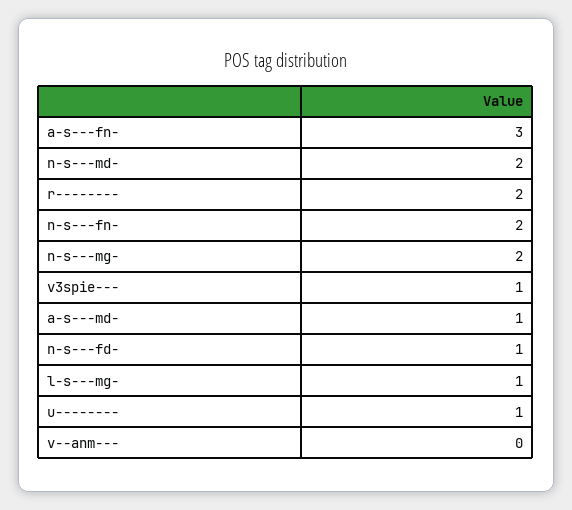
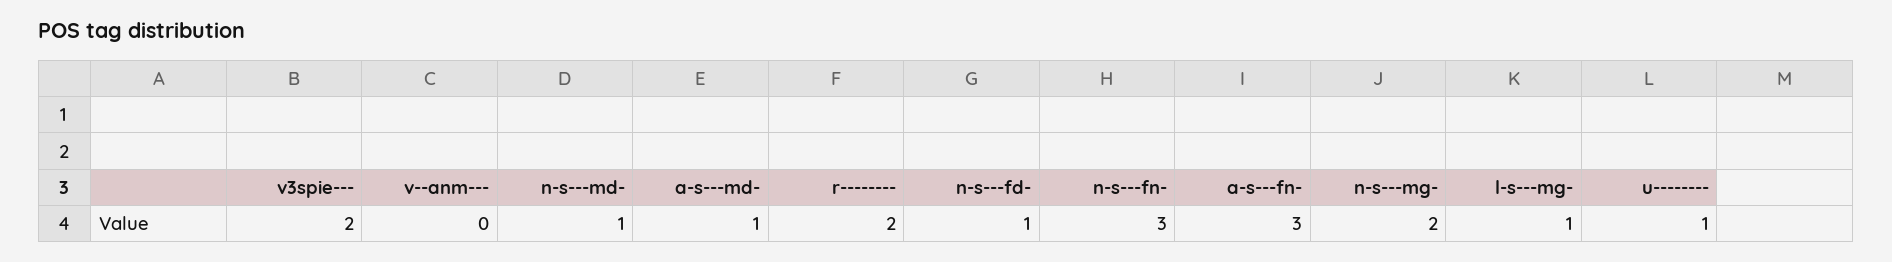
n-s---md-: 2 -> 1
n-s---fn-: 2 -> 3
v3spie---: 1 -> 2

